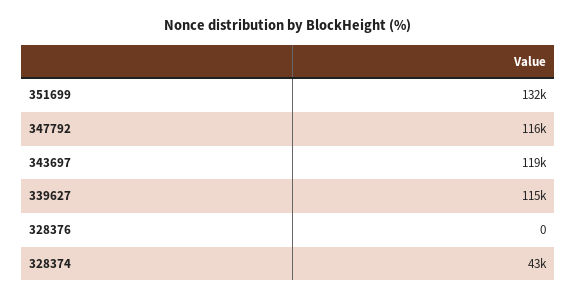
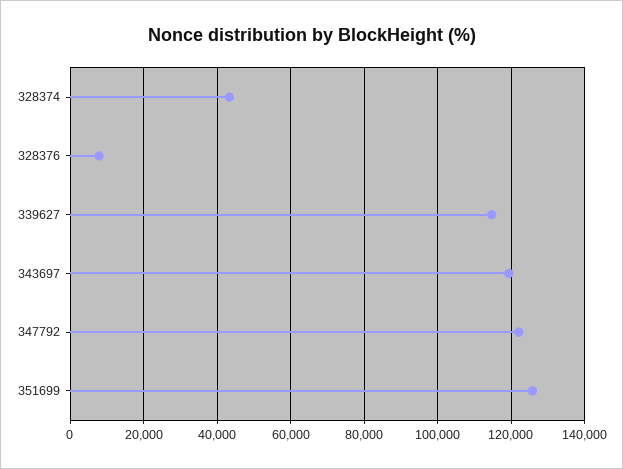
351699: 132000 -> 126000
347792: 116000 -> 122000
328376: 0 -> 8000

